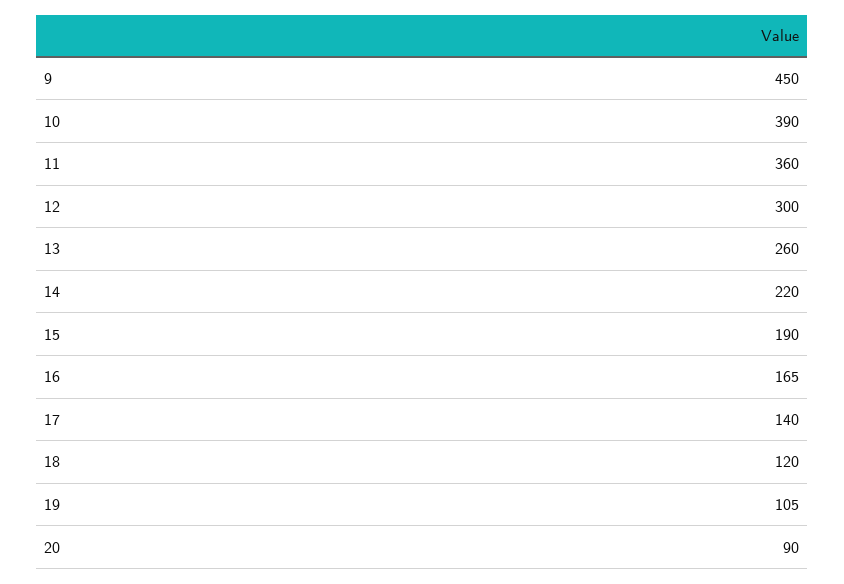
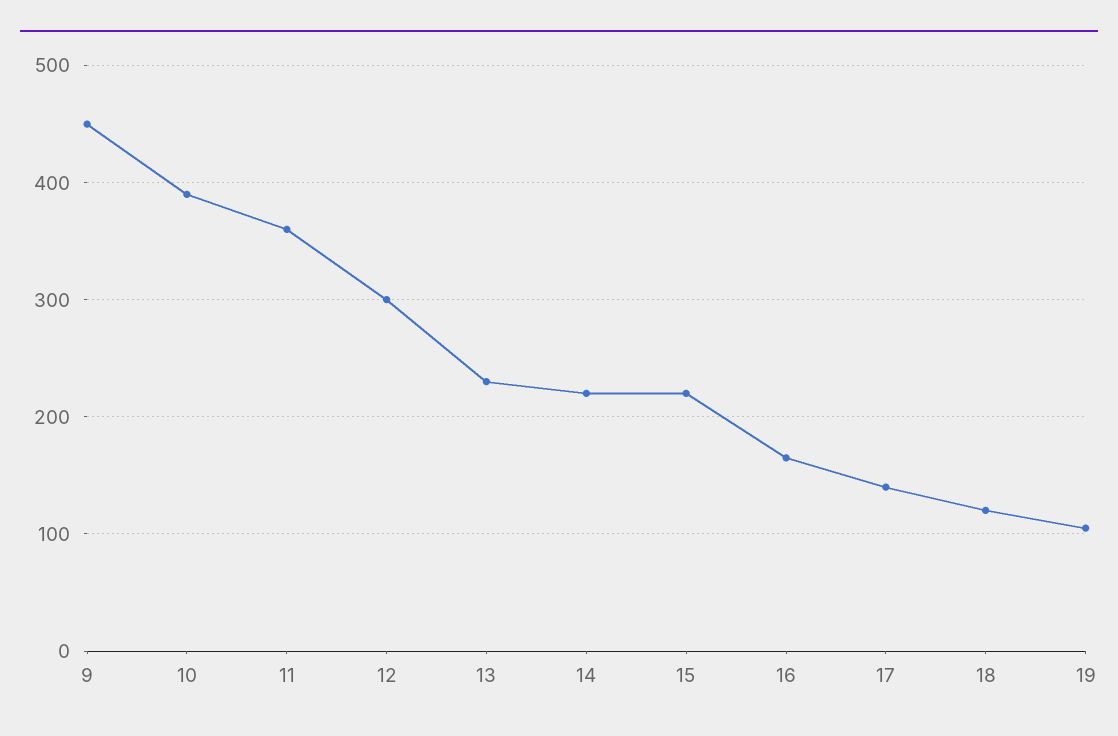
13: 260 -> 230
15: 190 -> 220
20: 90 -> none

